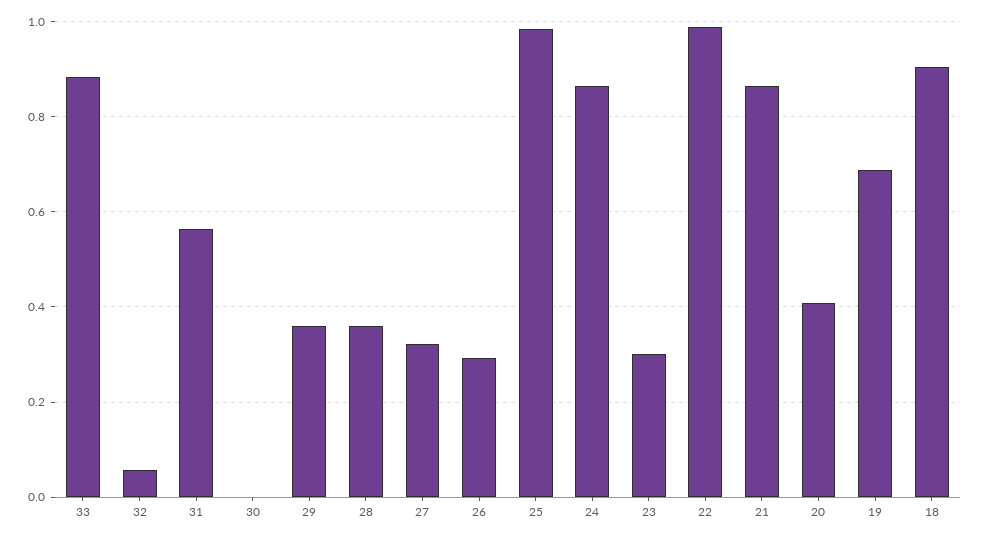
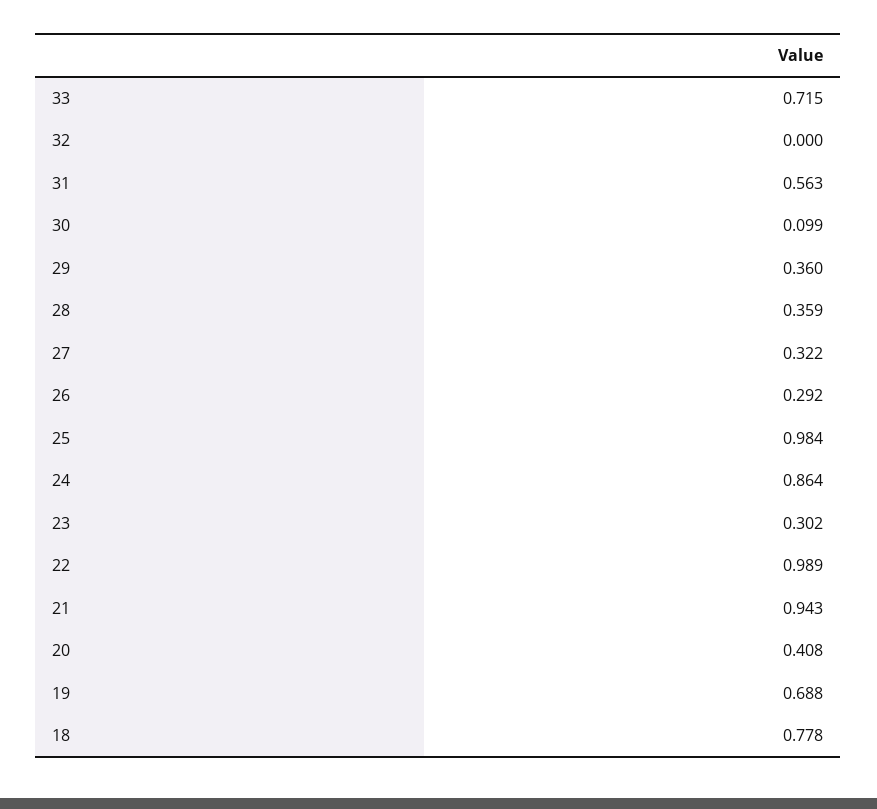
33: 0.88 -> 0.715
32: 0.06 -> 0
30: 0 -> 0.099
21: 0.86 -> 0.943
18: 0.9 -> 0.778

